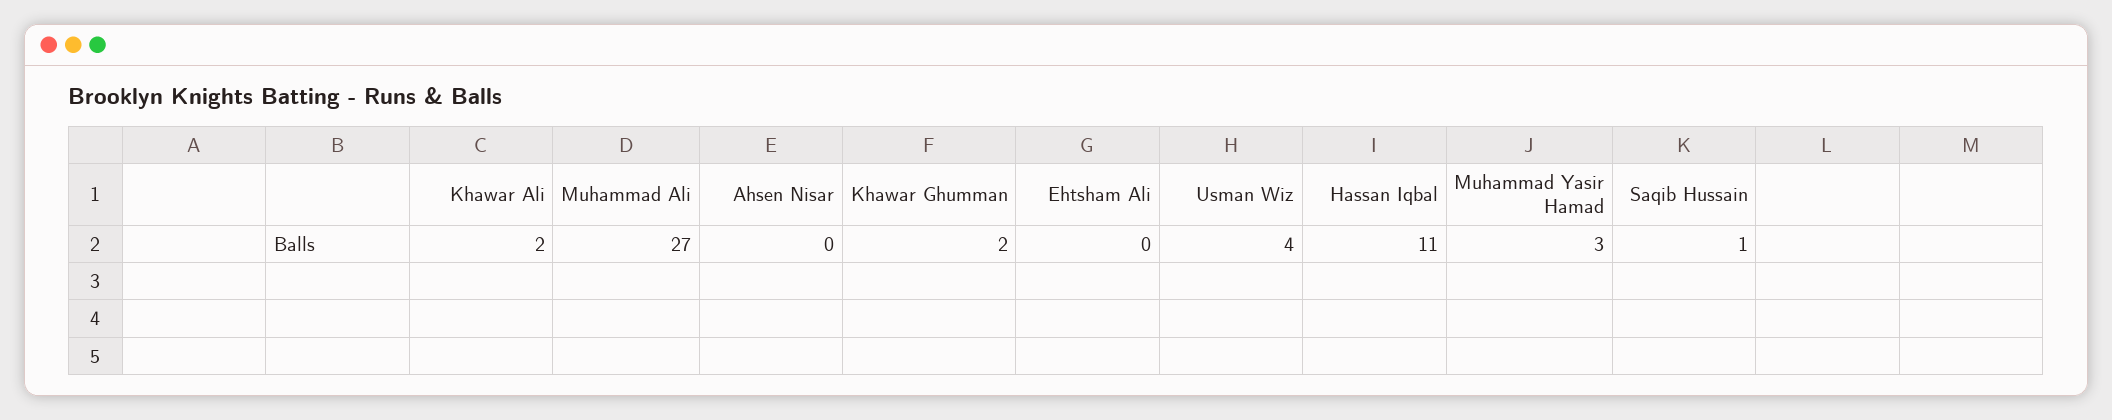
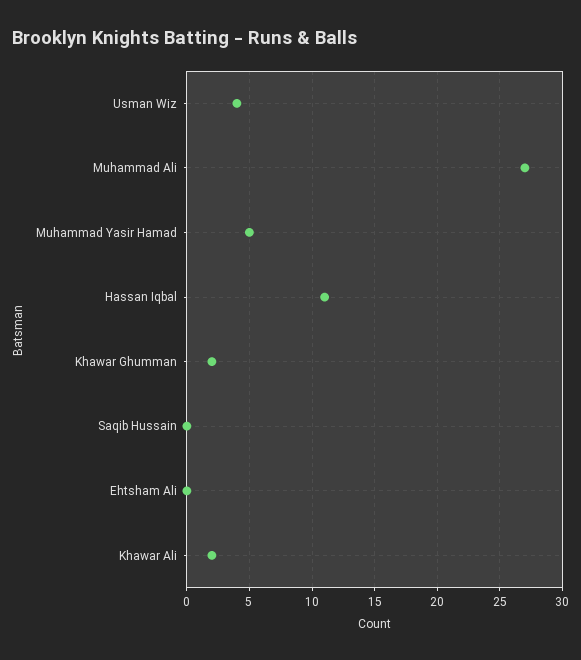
Ahsen Nisar: 0 -> none
Muhammad Yasir Hamad: 3 -> 5
Saqib Hussain: 1 -> 0

